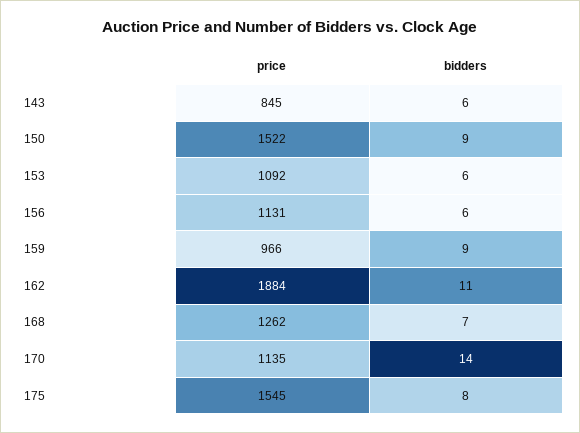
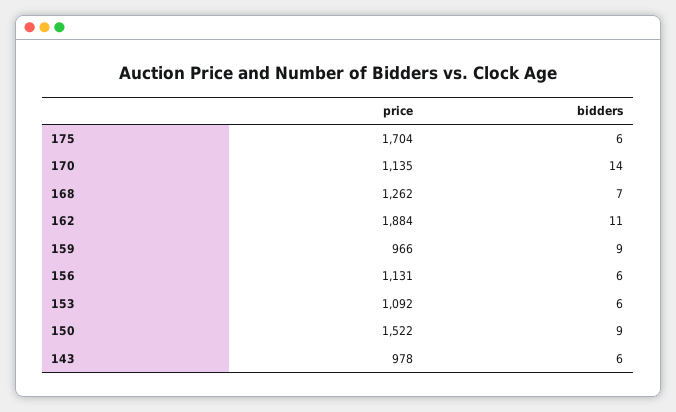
price, 143: 845 -> 978
price, 175: 1545 -> 1704
bidders, 175: 8 -> 6

